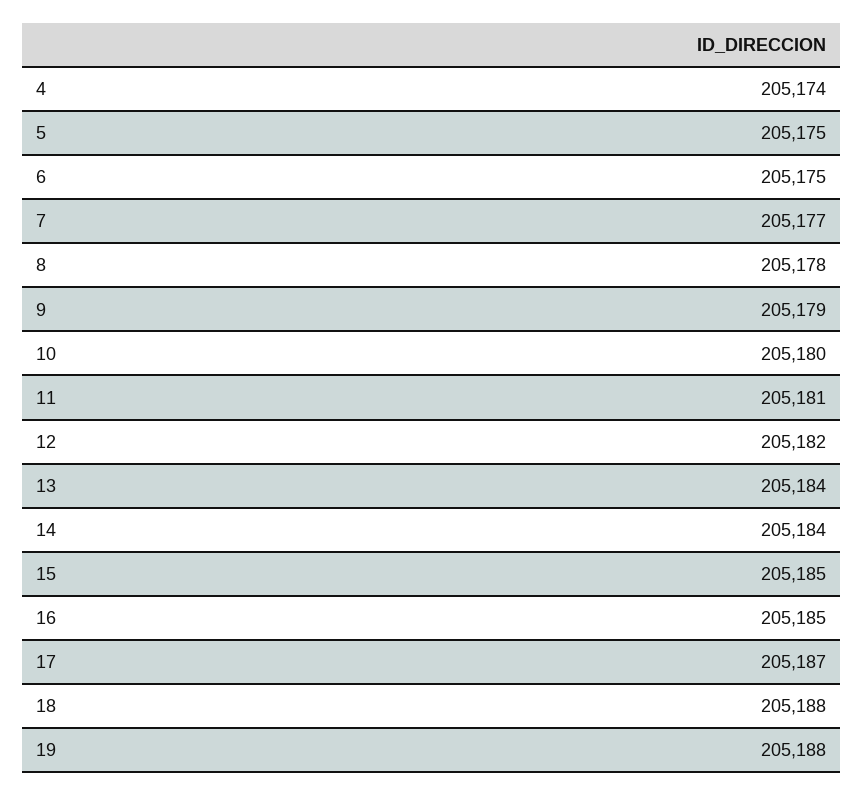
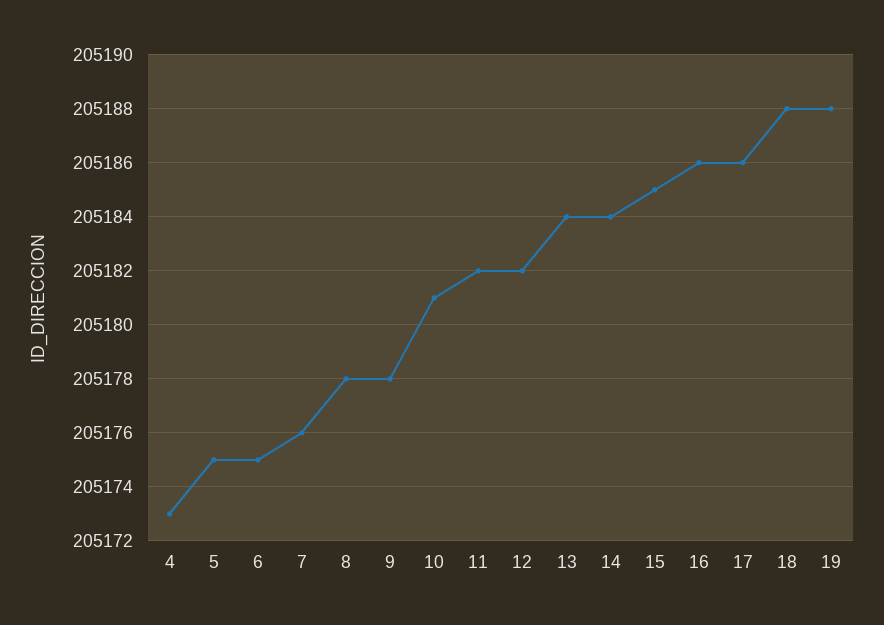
4: 205174 -> 205173
7: 205177 -> 205176
9: 205179 -> 205178
10: 205180 -> 205181
11: 205181 -> 205182
16: 205185 -> 205186
17: 205187 -> 205186

